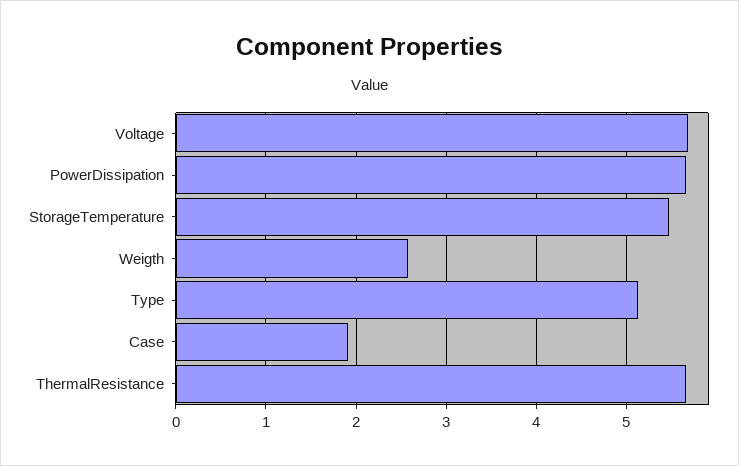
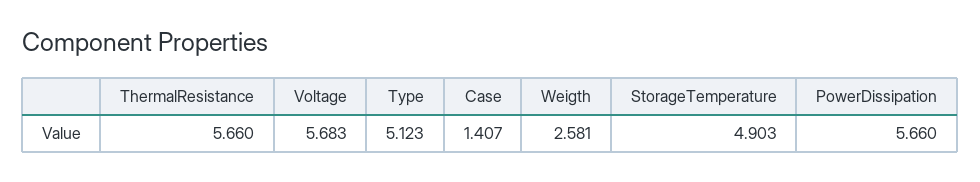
StorageTemperature: 5.5 -> 4.903
Case: 1.9 -> 1.407

